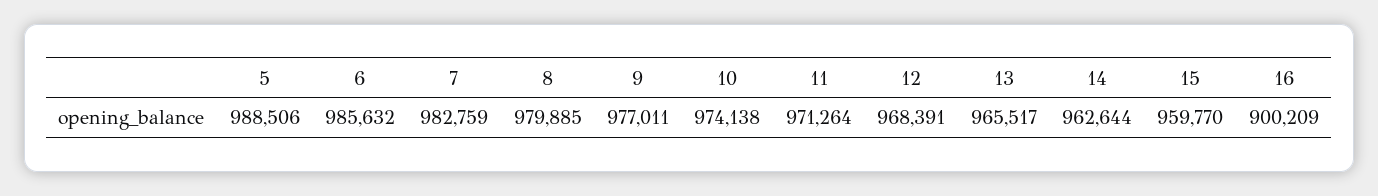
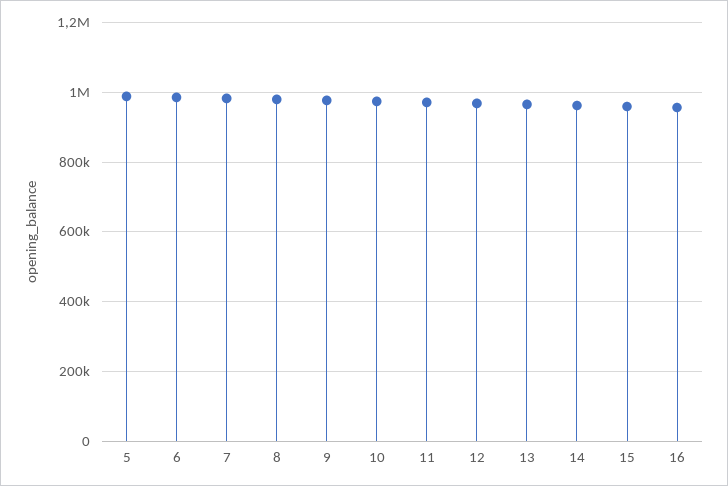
16: 900209 -> 960000

